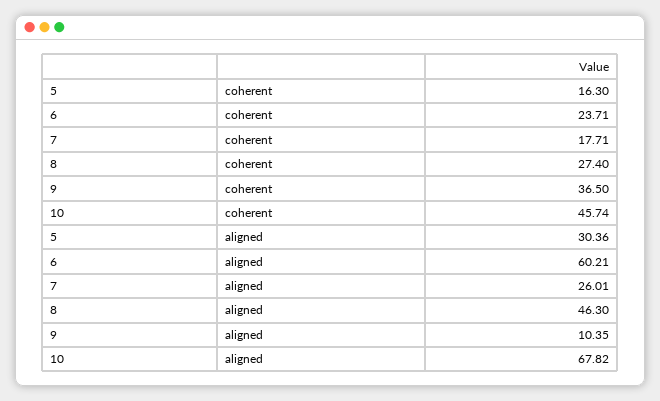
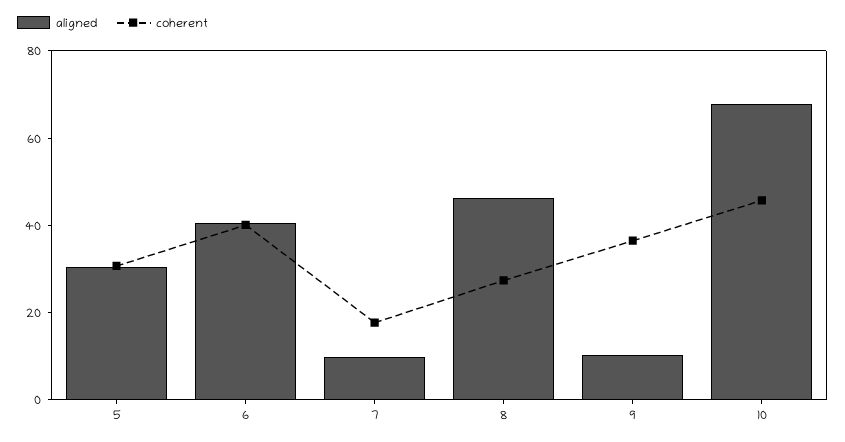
coherent, 5: 16.3 -> 30
coherent, 6: 23.71 -> 40
aligned, 6: 60.21 -> 40
aligned, 7: 26.01 -> 10

